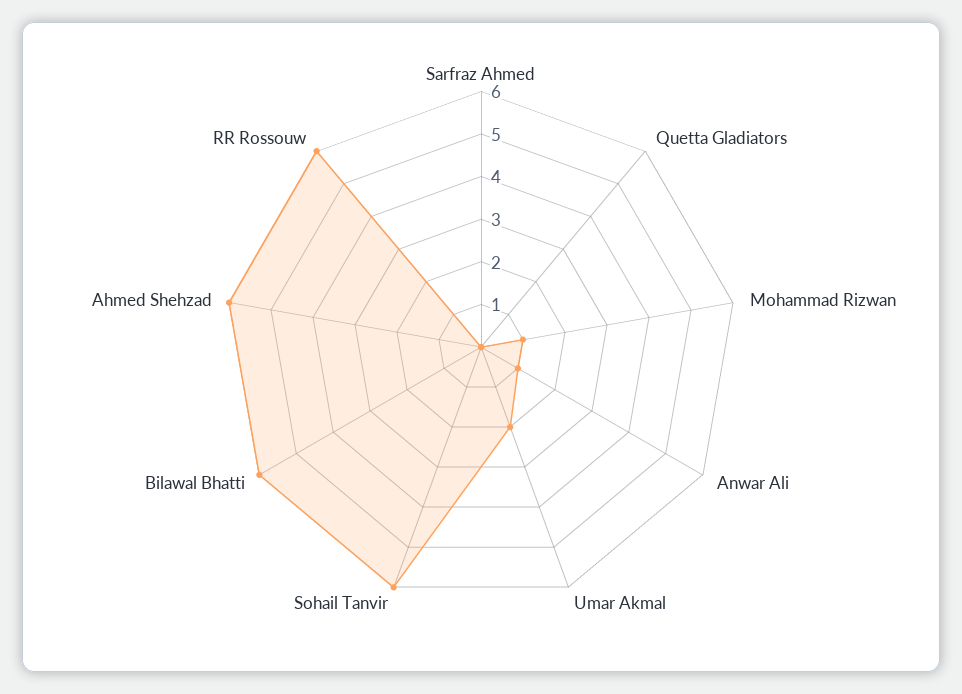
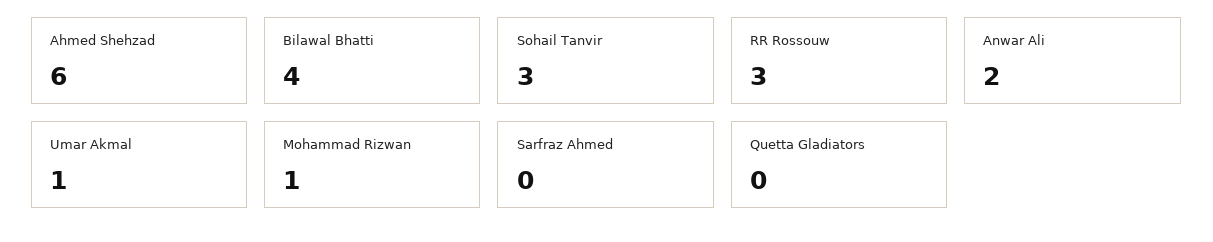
Anwar Ali: 1 -> 2
Umar Akmal: 2 -> 1
Sohail Tanvir: 6 -> 3
Bilawal Bhatti: 6 -> 4
RR Rossouw: 6 -> 3

